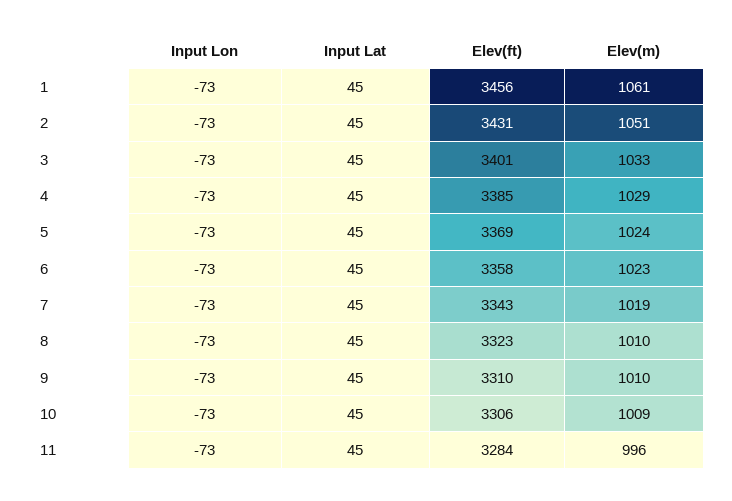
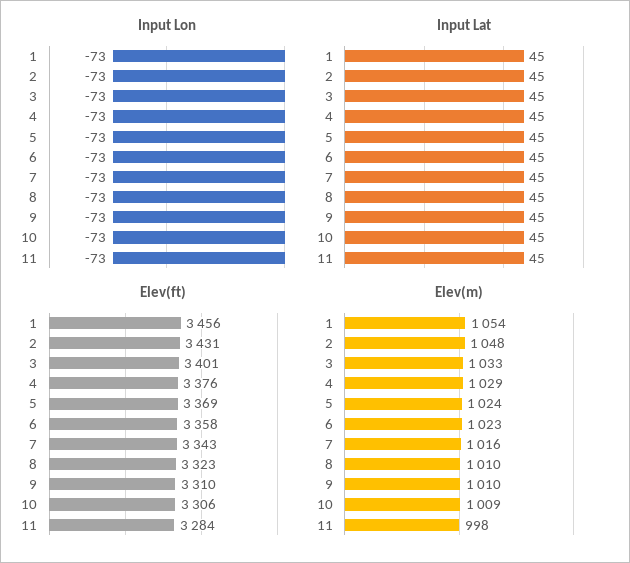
Elev(m), 1: 1061 -> 1054
Elev(m), 2: 1051 -> 1048
Elev(ft), 4: 3385 -> 3376
Elev(m), 7: 1019 -> 1016
Elev(m), 11: 996 -> 998

